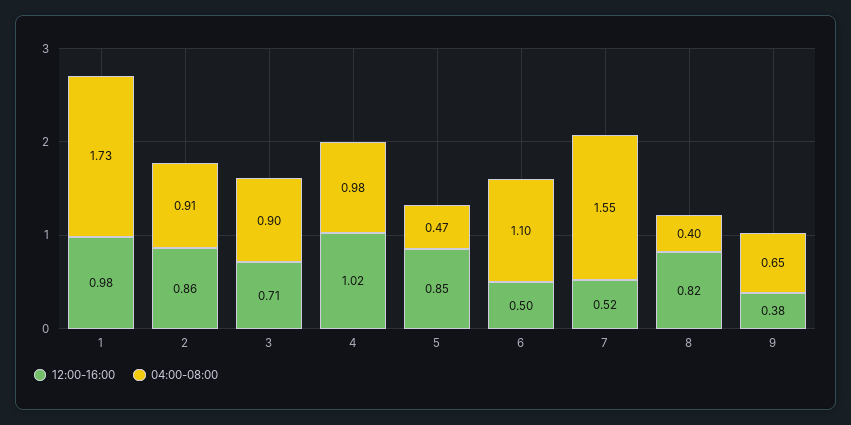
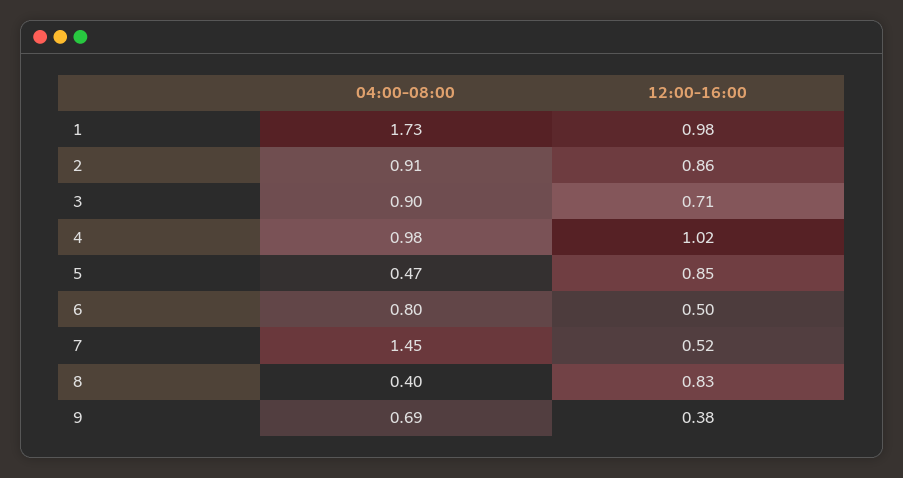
04:00-08:00, 6: 1.1 -> 0.8
04:00-08:00, 7: 1.55 -> 1.45
12:00-16:00, 8: 0.82 -> 0.83
04:00-08:00, 9: 0.65 -> 0.69

